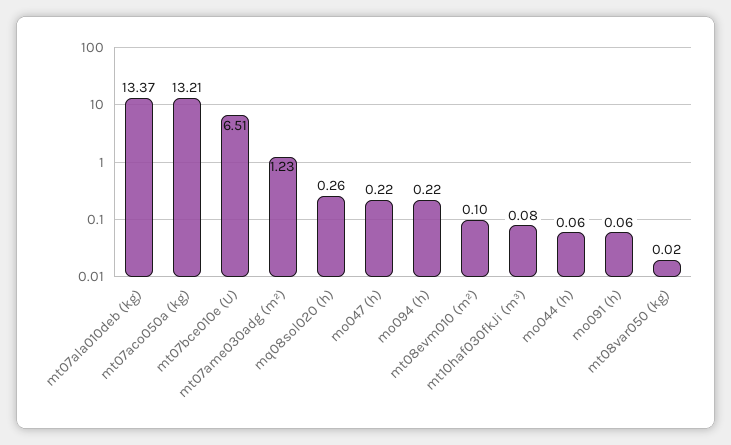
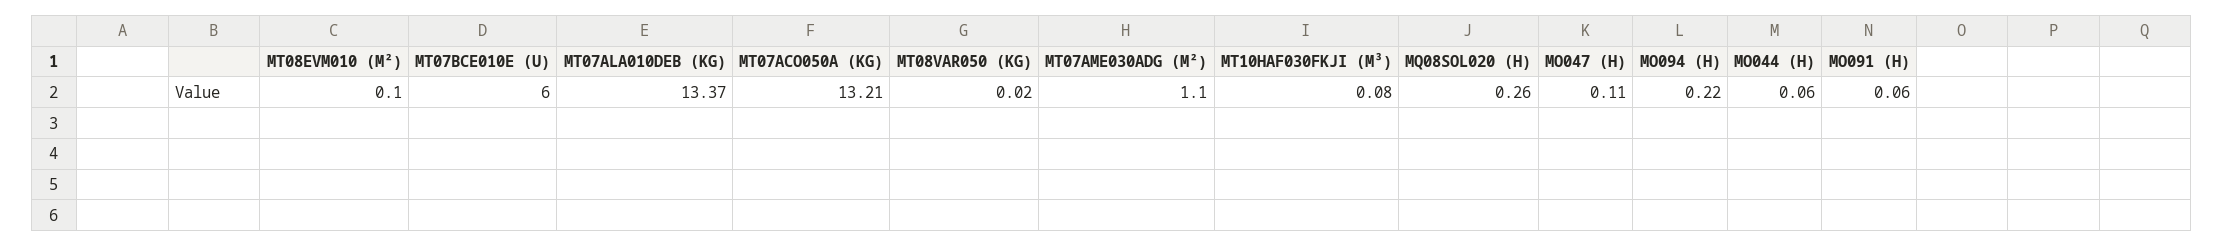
mt07bce010e (U): 6.51 -> 6
mt07ame030adg (m²): 1.23 -> 1.1
mo047 (h): 0.22 -> 0.11

